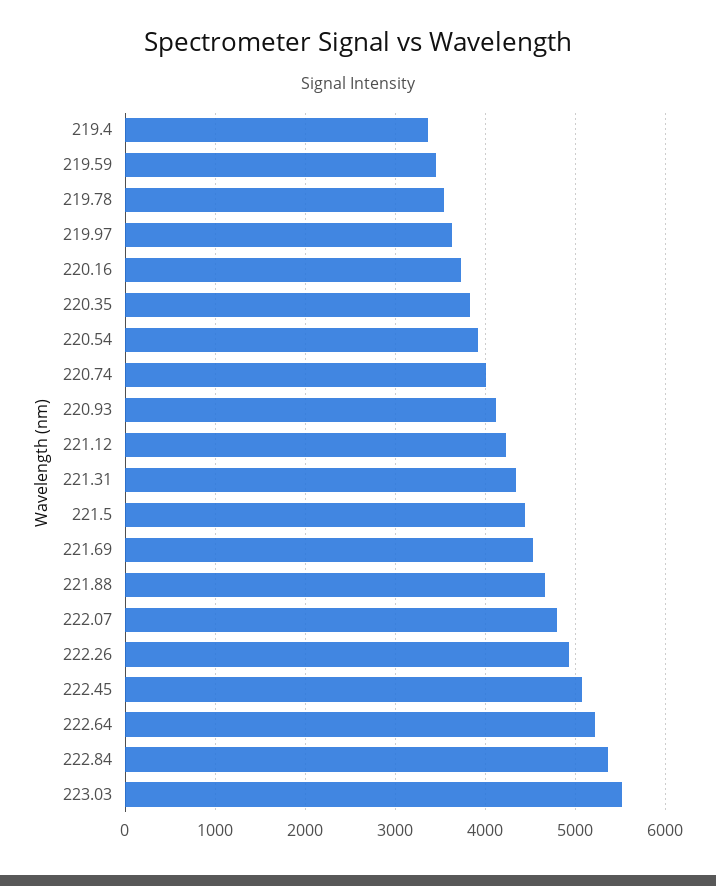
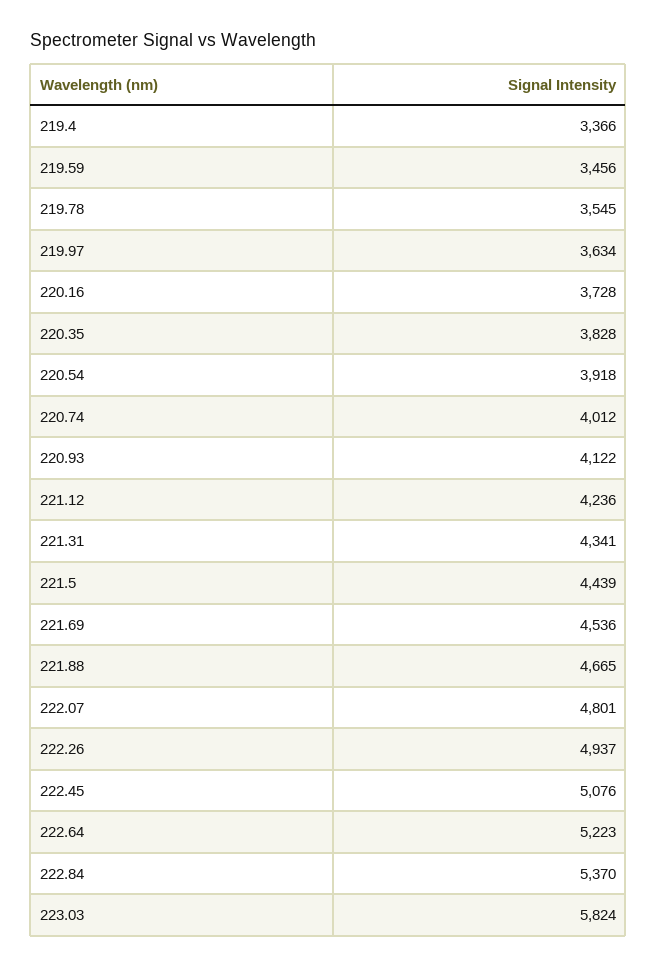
223.03: 5500 -> 5824

